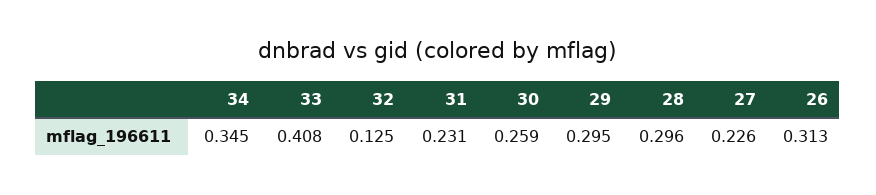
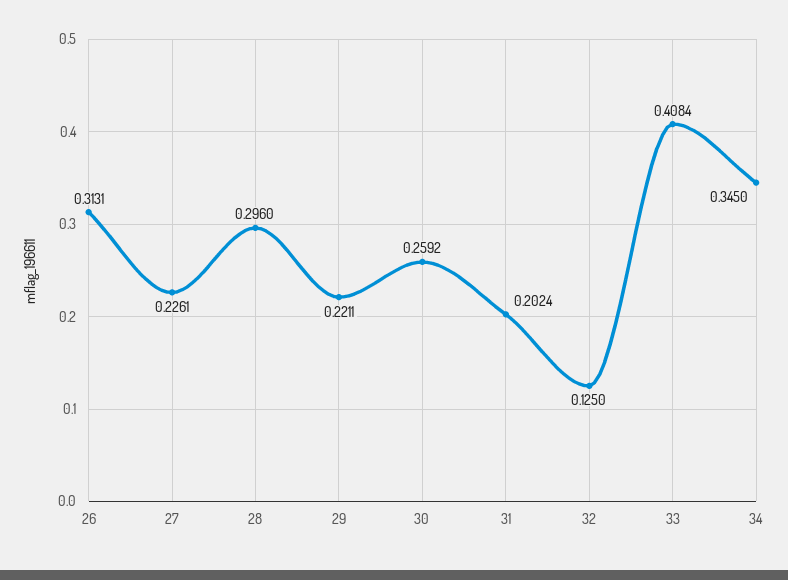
31: 0.231 -> 0.2024
29: 0.295 -> 0.2211

